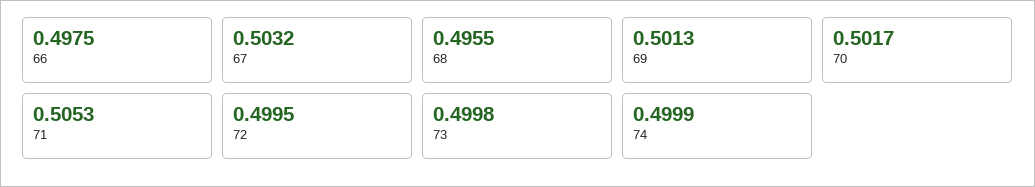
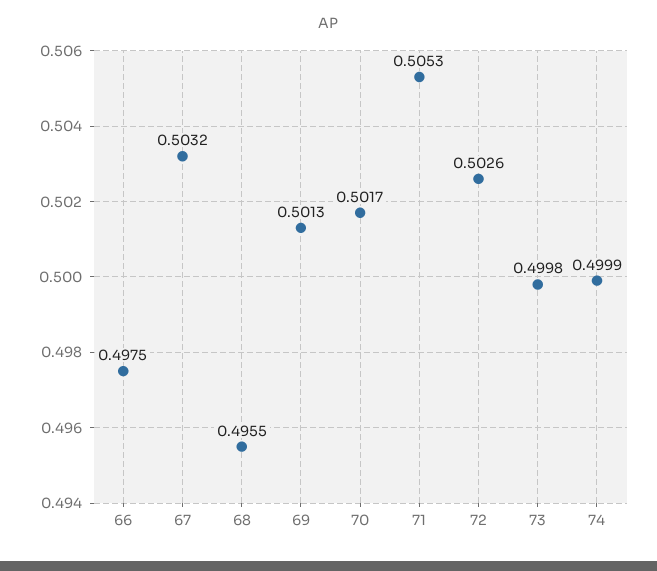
72: 0.4995 -> 0.5026

